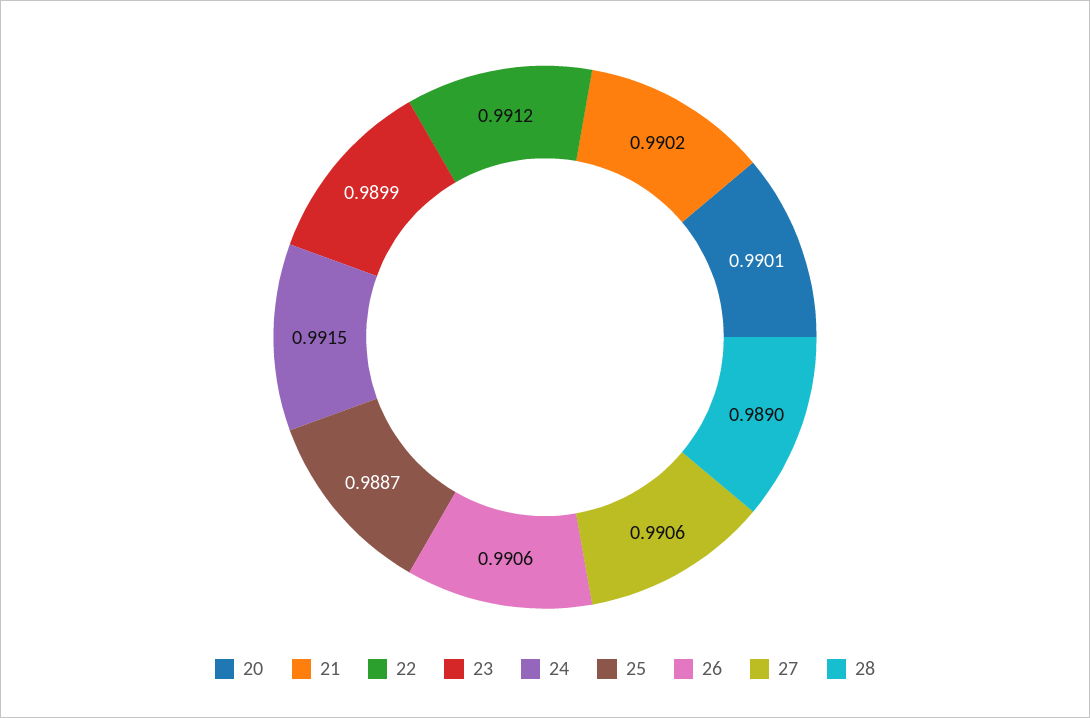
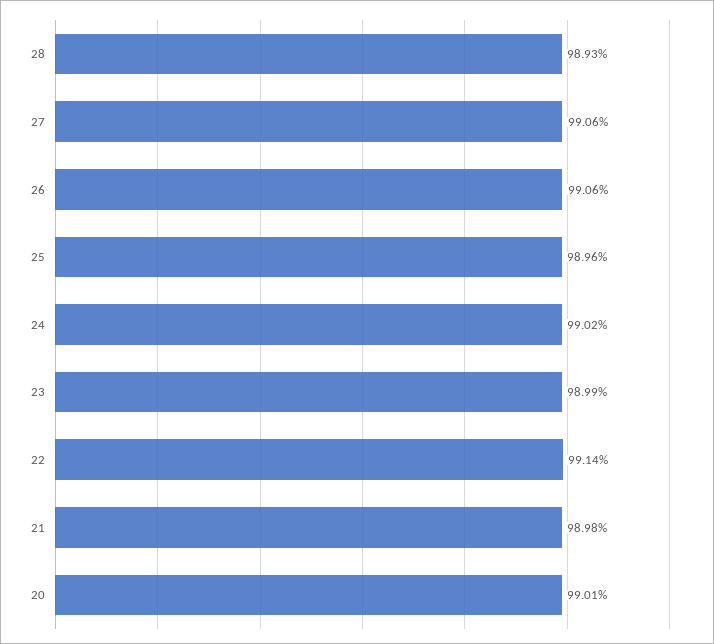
21: 0.9902 -> 0.9898
22: 0.9912 -> 0.9914
24: 0.9915 -> 0.9902
25: 0.9887 -> 0.9896
28: 0.989 -> 0.9893

